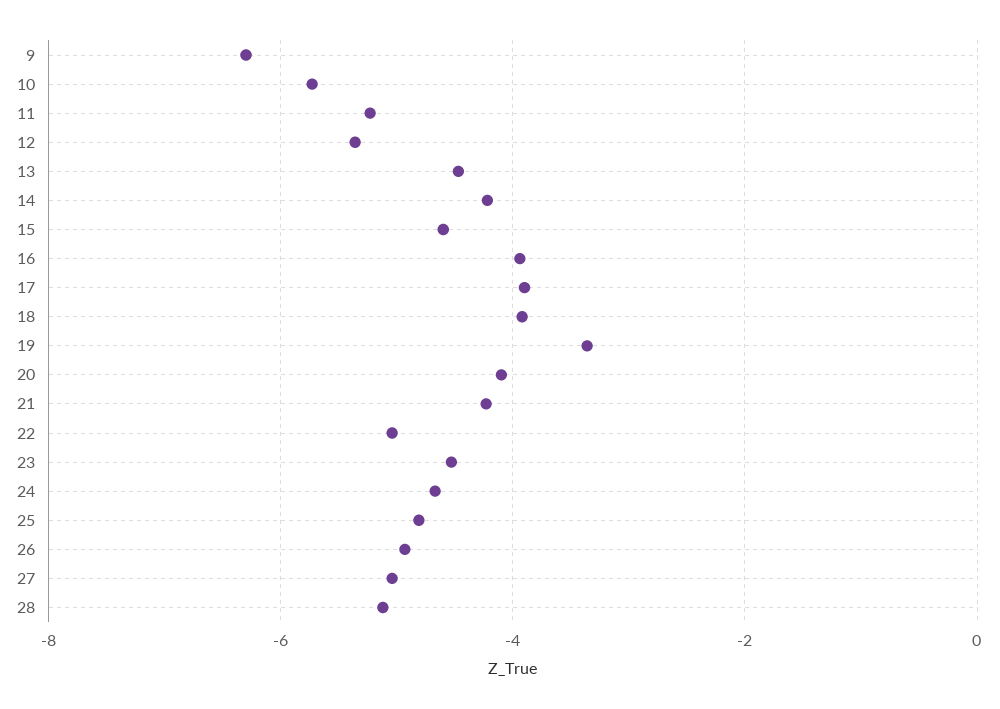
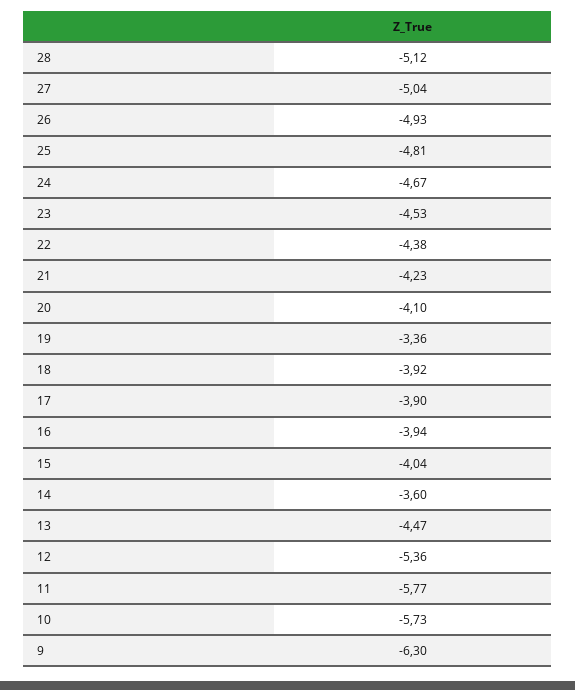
11: -5.2 -> -5.77
14: -4.2 -> -3.6
15: -4.6 -> -4.04
22: -5 -> -4.38

